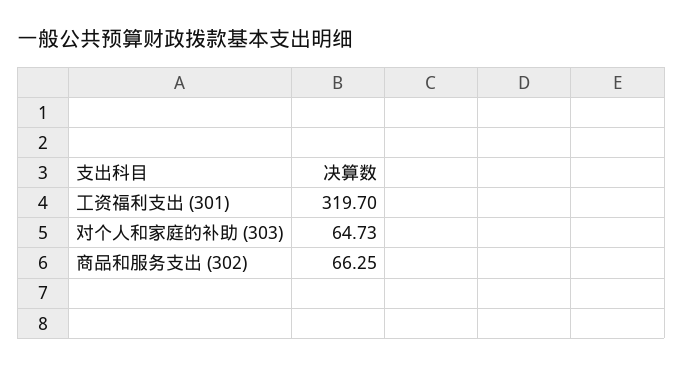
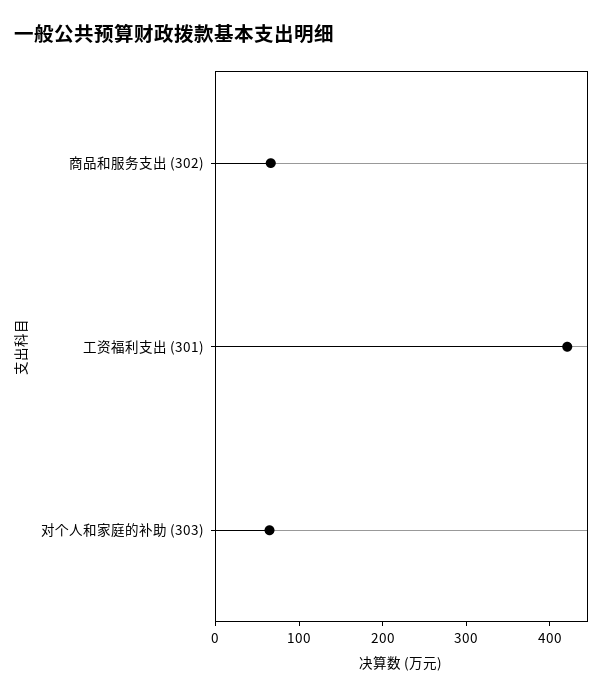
工资福利支出 (301): 319.7 -> 420

